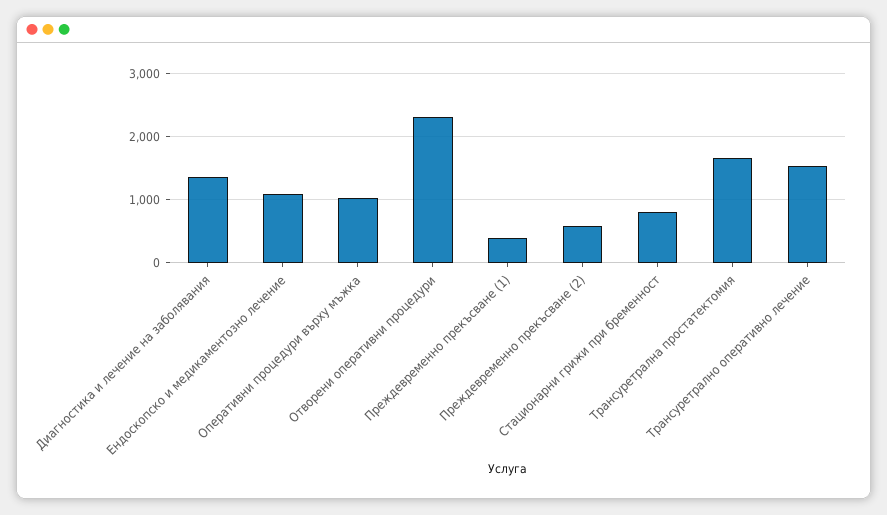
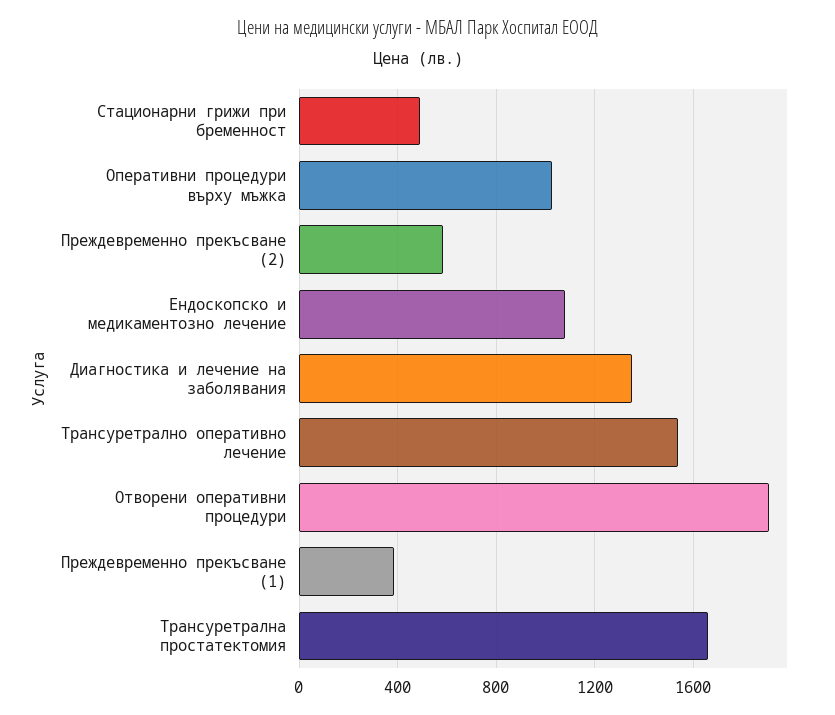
Отворени оперативни процедури: 2300 -> 1900
Стационарни грижи при бременност: 800 -> 500

